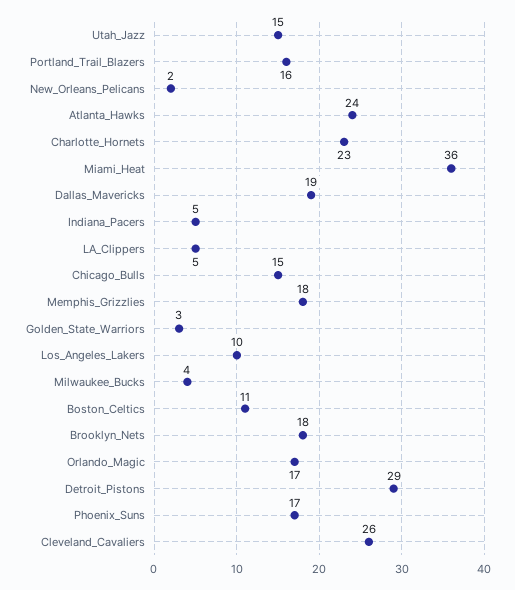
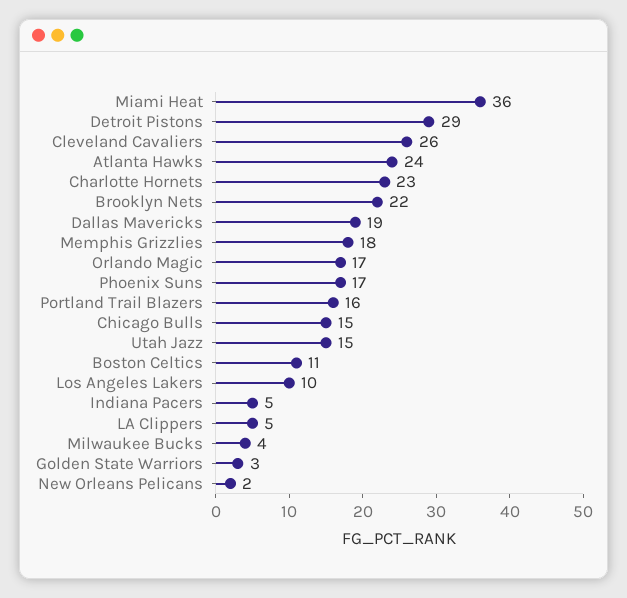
Brooklyn_Nets: 18 -> 22

